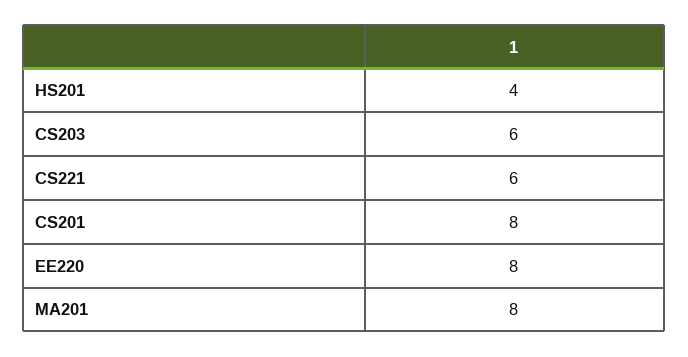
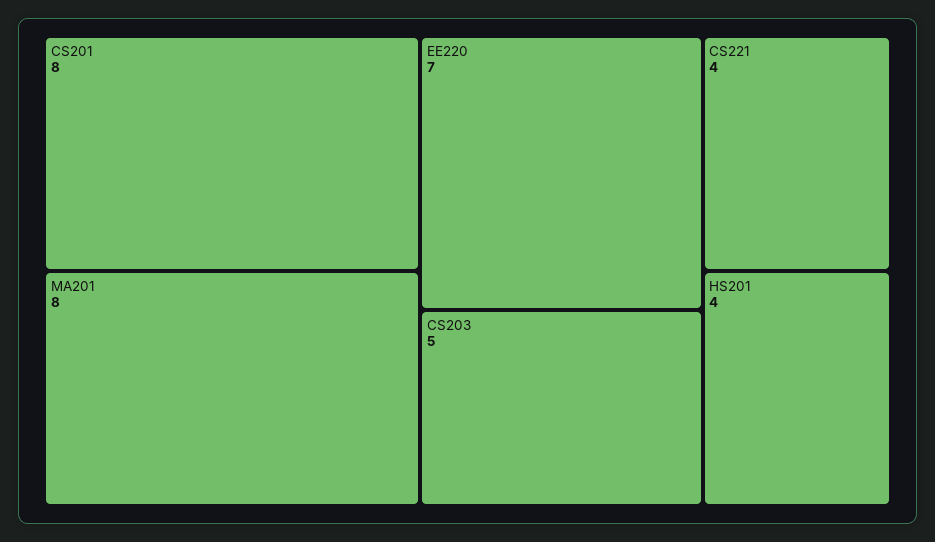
CS203: 6 -> 5
CS221: 6 -> 4
EE220: 8 -> 7

